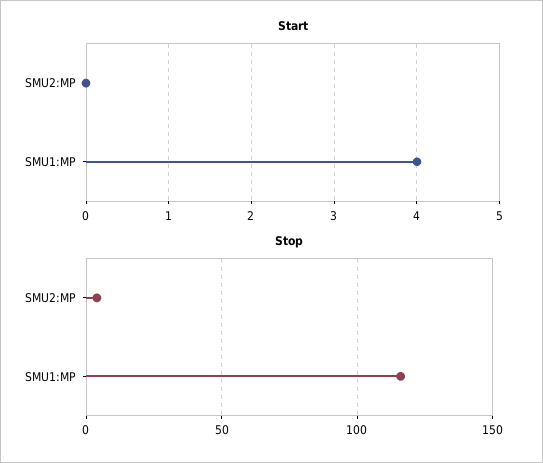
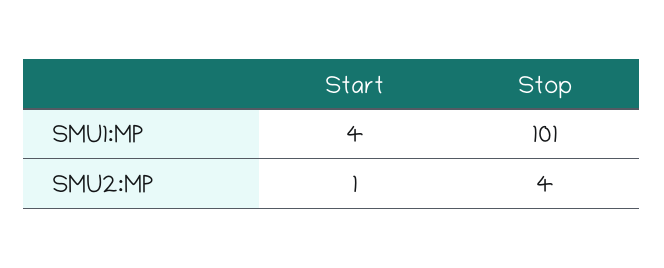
Start, SMU2:MP: 0 -> 1
Stop, SMU1:MP: 115 -> 101

